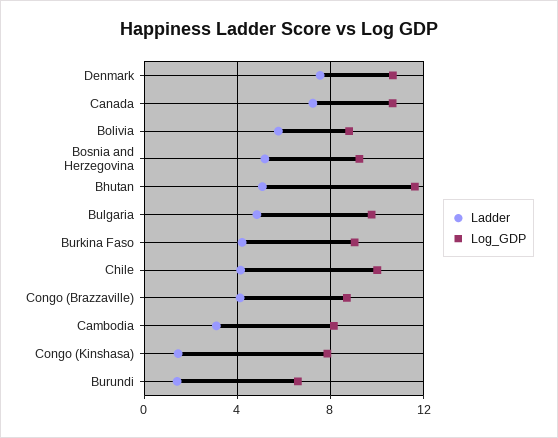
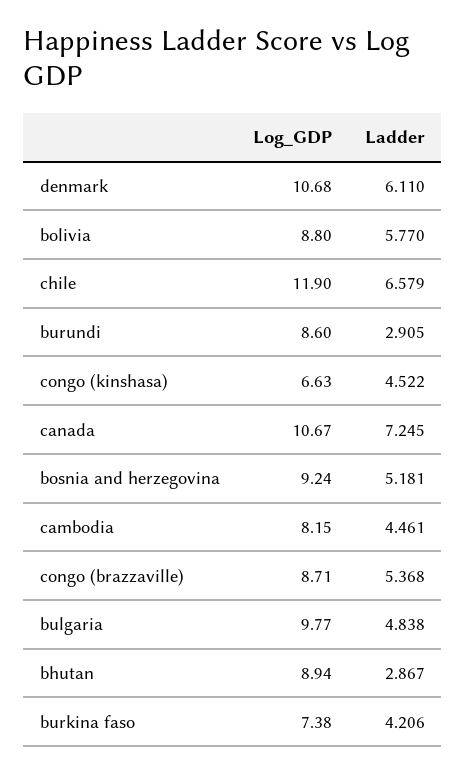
Ladder, Denmark: 7.5 -> 6.11
Ladder, Bhutan: 5 -> 2.867
Log_GDP, Bhutan: 11.5 -> 8.94
Log_GDP, Burkina Faso: 9 -> 7.38
Ladder, Chile: 4 -> 6.579
Log_GDP, Chile: 10 -> 11.9
Ladder, Congo (Brazzaville): 4 -> 5.368
Ladder, Cambodia: 3 -> 4.461
Ladder, Congo (Kinshasa): 1.5 -> 4.522
Log_GDP, Congo (Kinshasa): 8 -> 6.63
Ladder, Burundi: 1.5 -> 2.905
Log_GDP, Burundi: 6.5 -> 8.6

